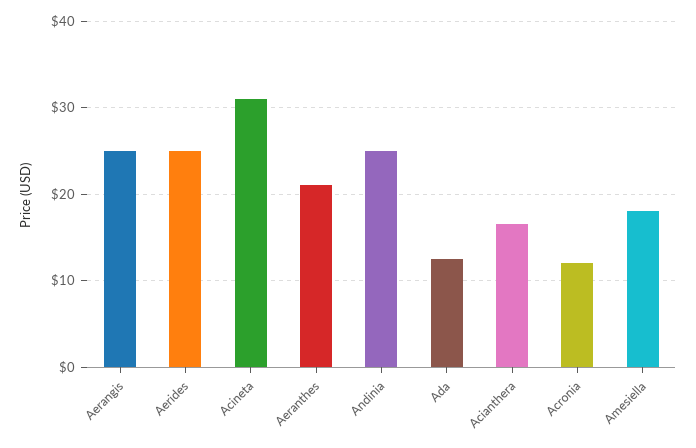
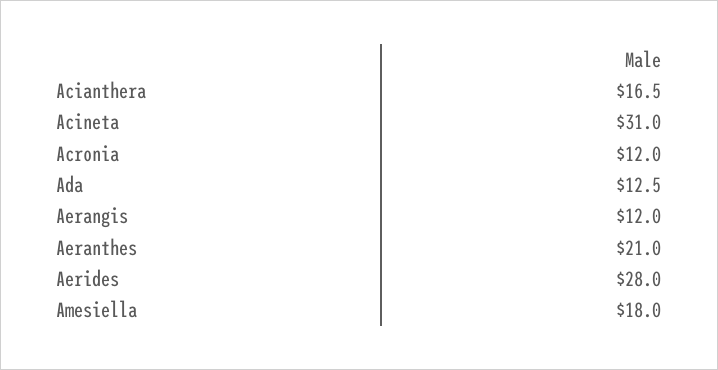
Aerangis: 25 -> 12
Aerides: 25 -> 28
Andinia: 25 -> none

